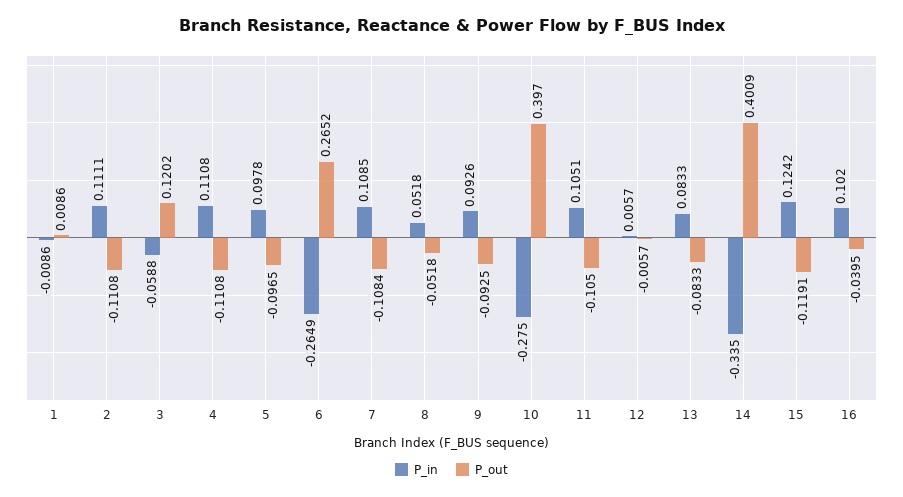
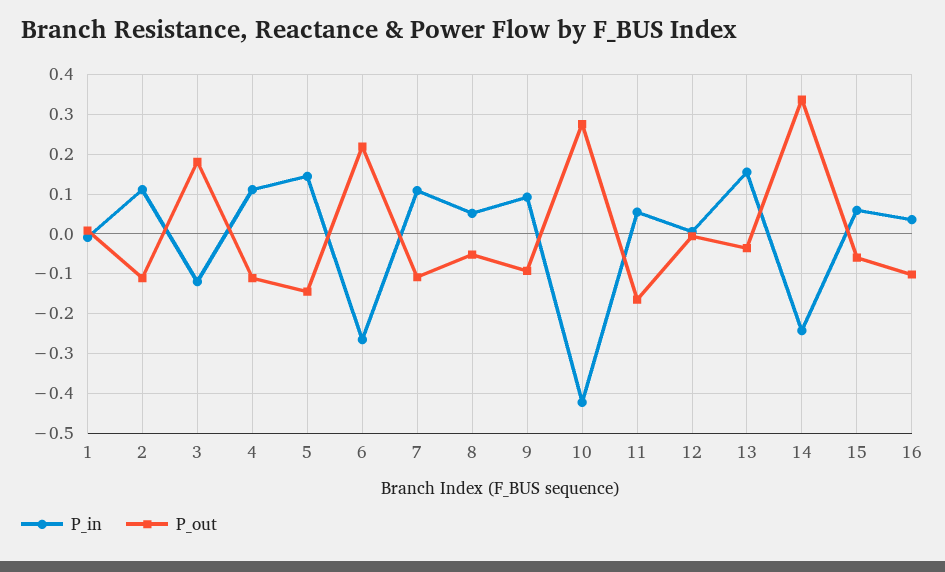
P_in, 3: -0.0588 -> -0.12
P_out, 3: 0.1202 -> 0.18
P_in, 5: 0.0978 -> 0.14
P_out, 5: -0.0965 -> -0.14
P_out, 6: 0.2652 -> 0.22
P_in, 10: -0.275 -> -0.42
P_out, 10: 0.397 -> 0.28
P_in, 11: 0.1051 -> 0.06
P_out, 11: -0.105 -> -0.16
P_in, 13: 0.0833 -> 0.16
P_out, 13: -0.0833 -> -0.04
P_in, 14: -0.335 -> -0.24
P_out, 14: 0.4009 -> 0.34
P_in, 15: 0.1242 -> 0.06
P_out, 15: -0.1191 -> -0.06
P_in, 16: 0.102 -> 0.04
P_out, 16: -0.0395 -> -0.1

